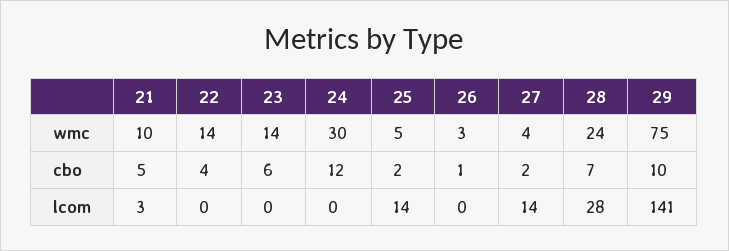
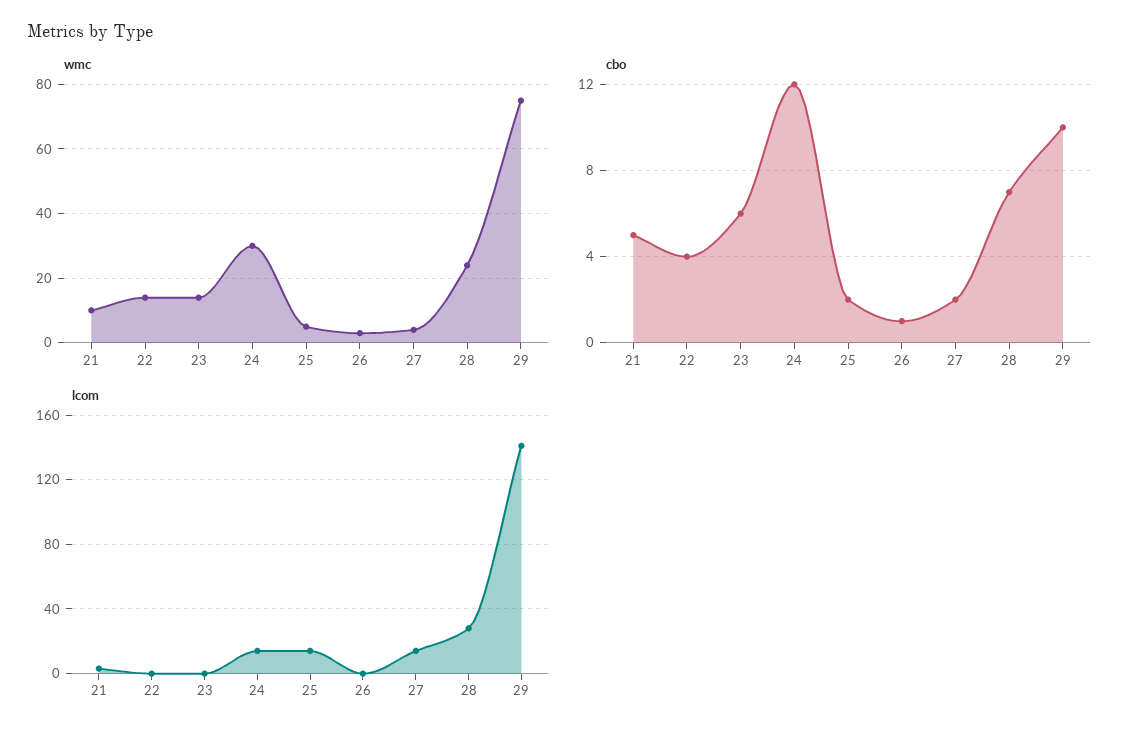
lcom, 24: 0 -> 15

